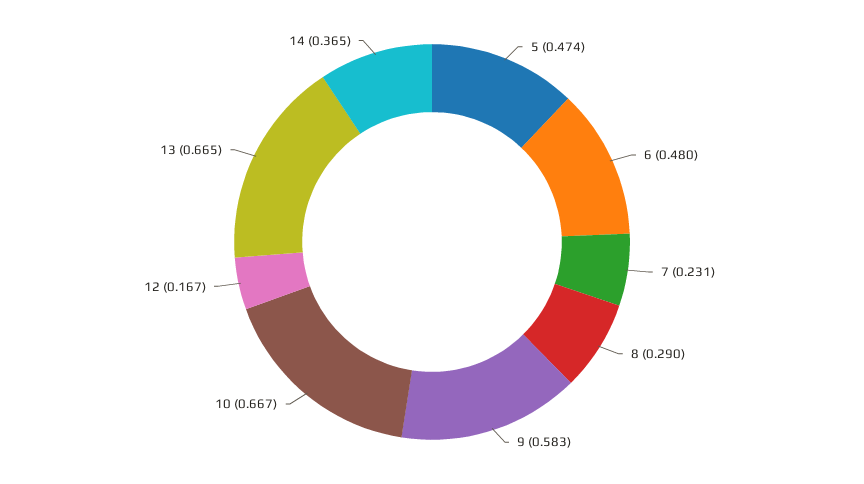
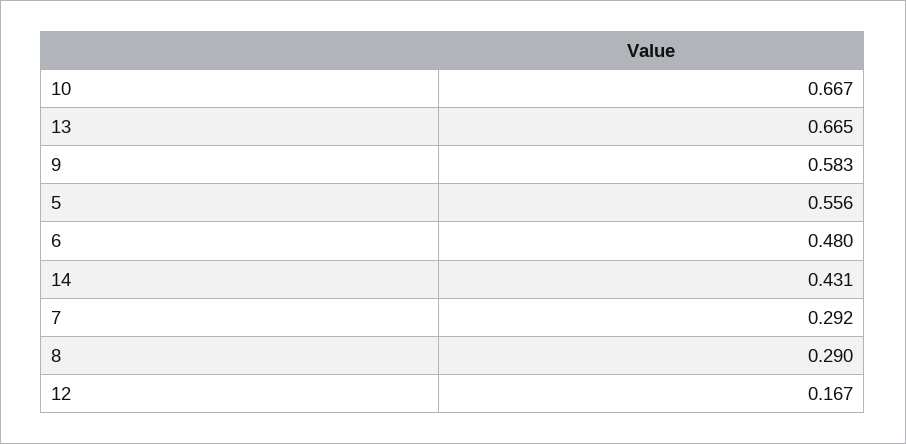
5: 0.474 -> 0.556
7: 0.231 -> 0.292
14: 0.365 -> 0.431

